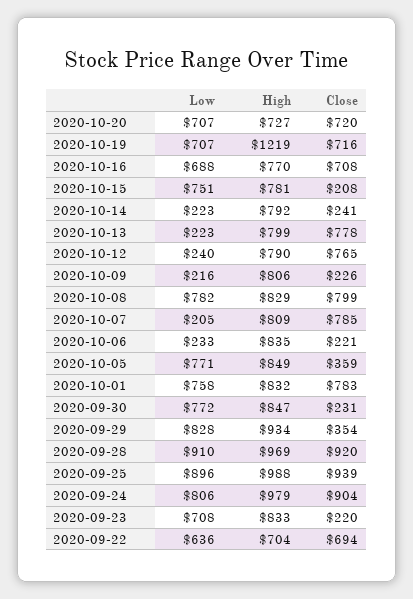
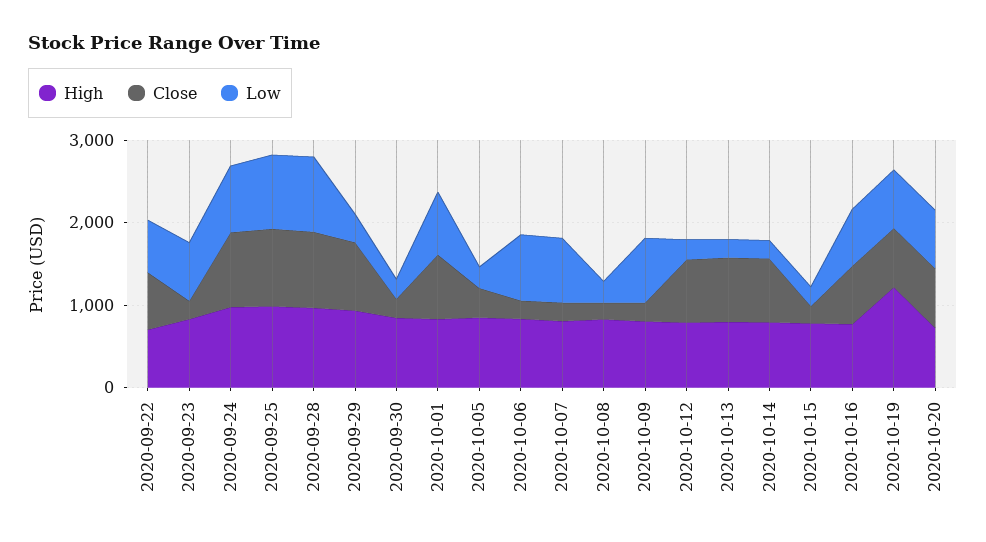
Low, 2020-10-15: 751 -> 200
Close, 2020-10-14: 241 -> 800
Low, 2020-10-09: 216 -> 800
Low, 2020-10-08: 782 -> 200
Close, 2020-10-08: 799 -> 200
Low, 2020-10-07: 205 -> 800
Close, 2020-10-07: 785 -> 200
Low, 2020-10-06: 233 -> 800
Low, 2020-10-05: 771 -> 200
Low, 2020-09-30: 772 -> 200
Low, 2020-09-29: 828 -> 400
Close, 2020-09-29: 354 -> 800

